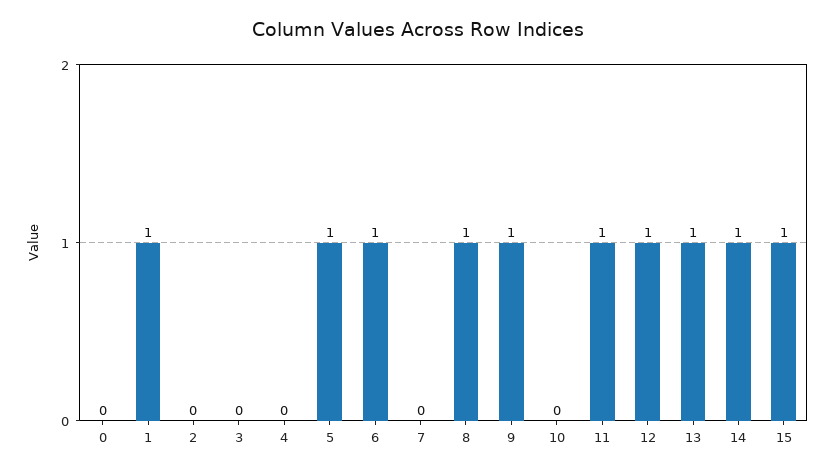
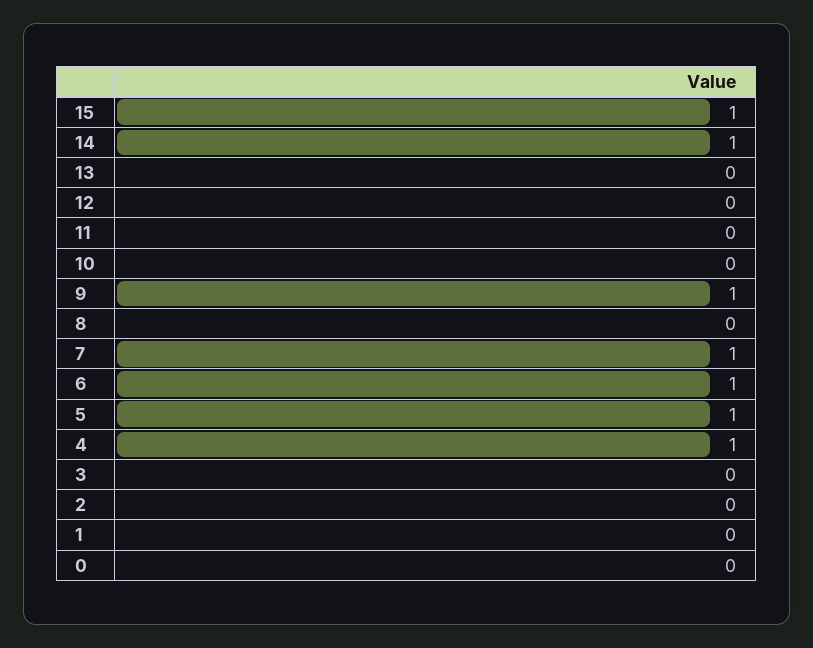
1: 1 -> 0
4: 0 -> 1
7: 0 -> 1
8: 1 -> 0
11: 1 -> 0
12: 1 -> 0
13: 1 -> 0

